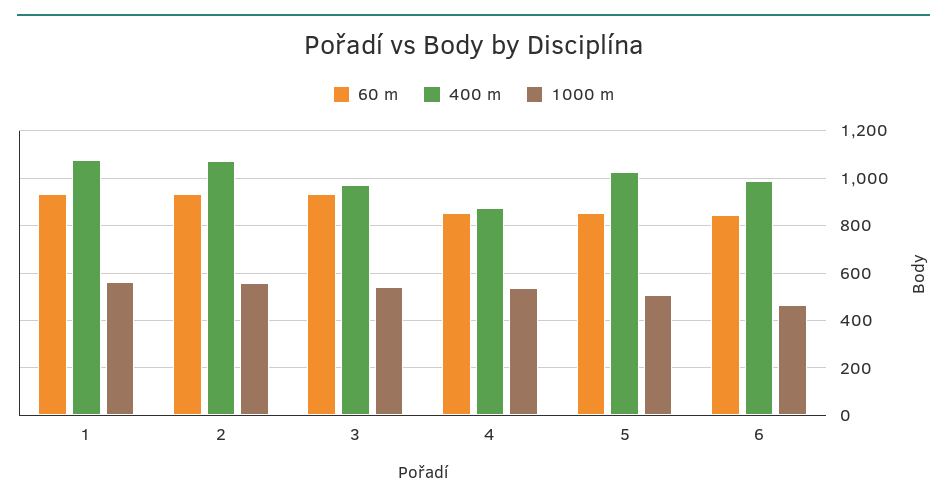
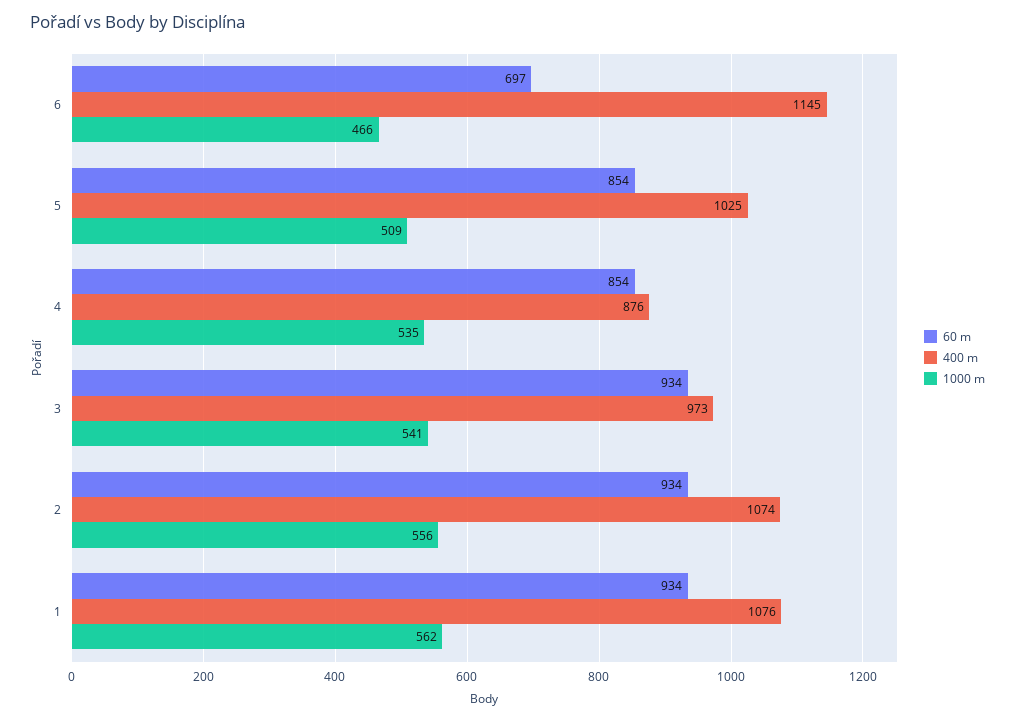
60 m, 6: 850 -> 697
400 m, 6: 1000 -> 1145

